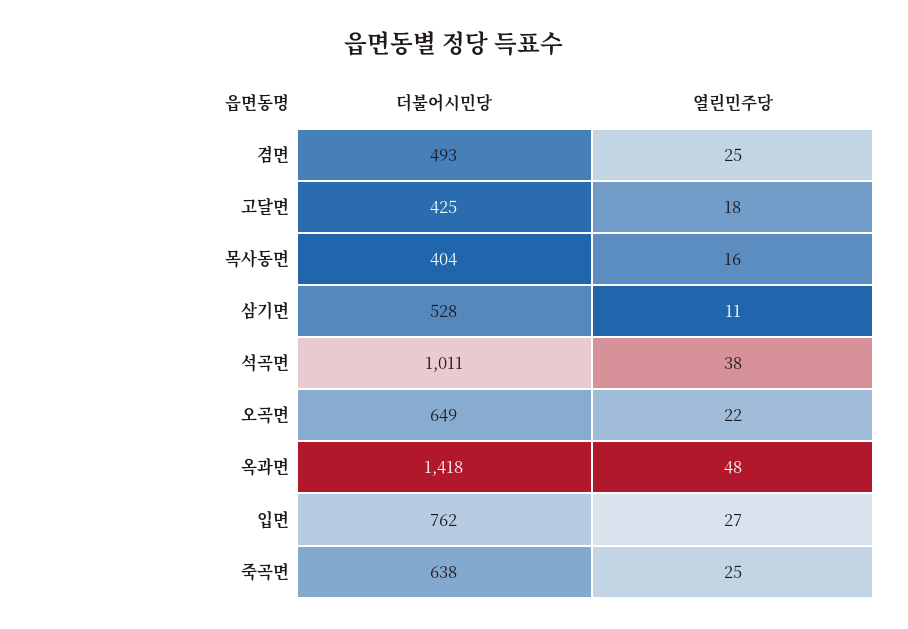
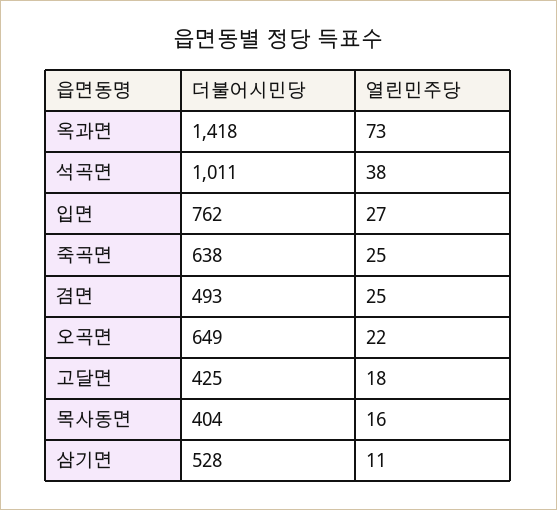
열린민주당, 옥과면: 48 -> 73

